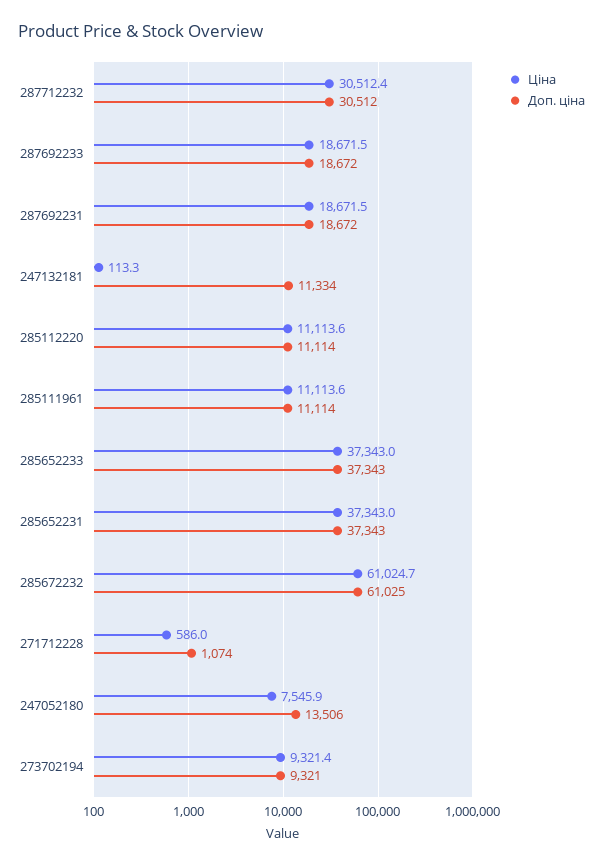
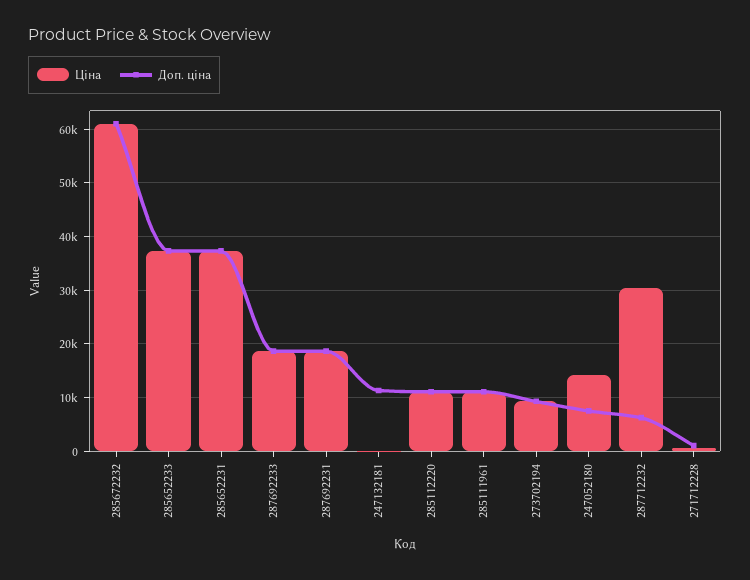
Доп. ціна, 287712232: 30512 -> 6000
Ціна, 247052180: 7545.9 -> 14000
Доп. ціна, 247052180: 13506 -> 8000

